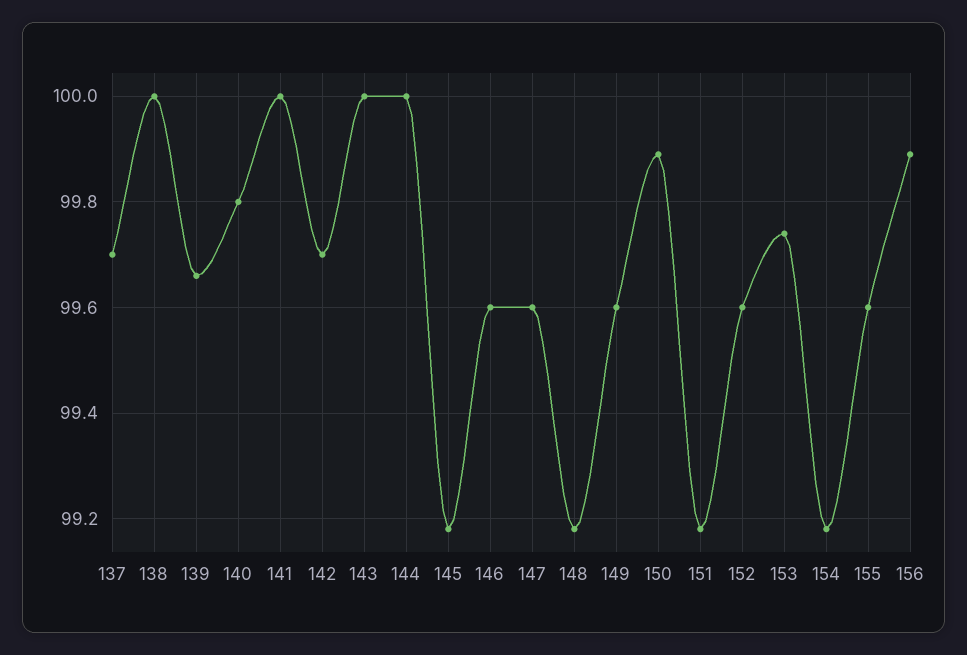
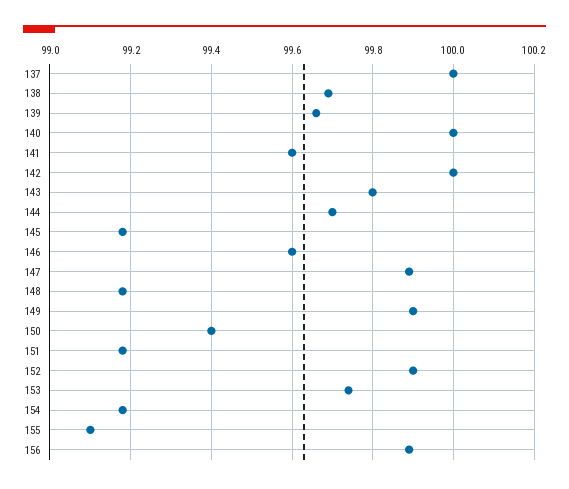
137: 99.7 -> 100
138: 100 -> 99.7
140: 99.8 -> 100
141: 100 -> 99.6
142: 99.7 -> 100
143: 100 -> 99.8
144: 100 -> 99.7
147: 99.6 -> 99.9
149: 99.6 -> 99.9
150: 99.9 -> 99.4
152: 99.6 -> 99.9
155: 99.6 -> 99.1

